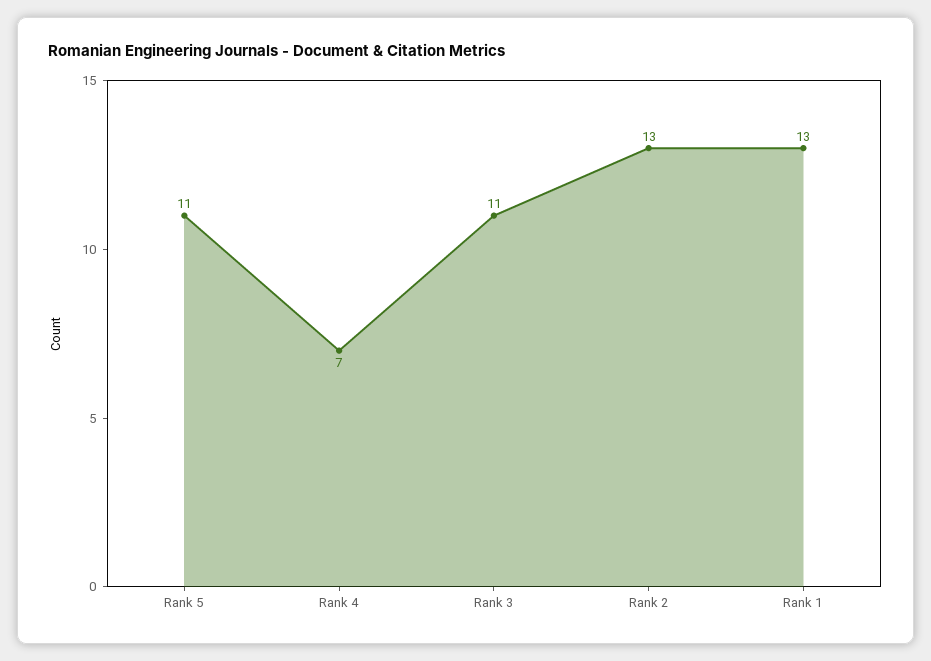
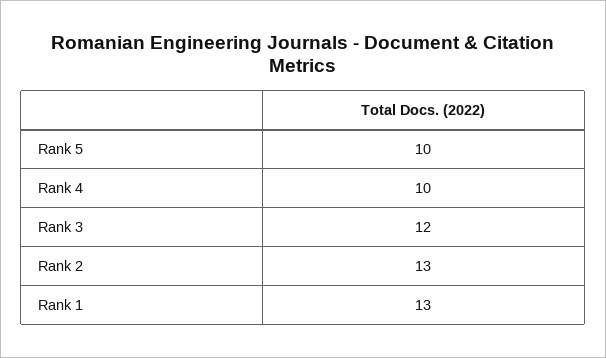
Rank 5: 11 -> 10
Rank 4: 7 -> 10
Rank 3: 11 -> 12

